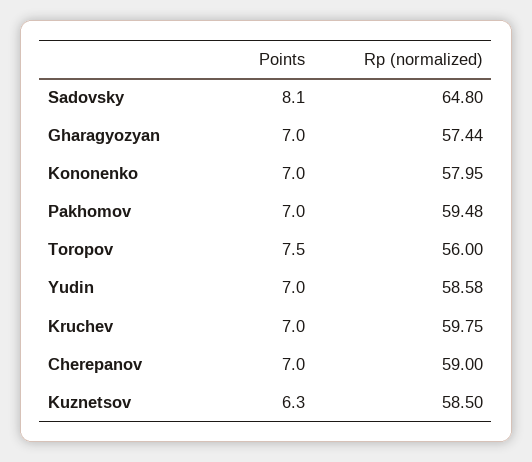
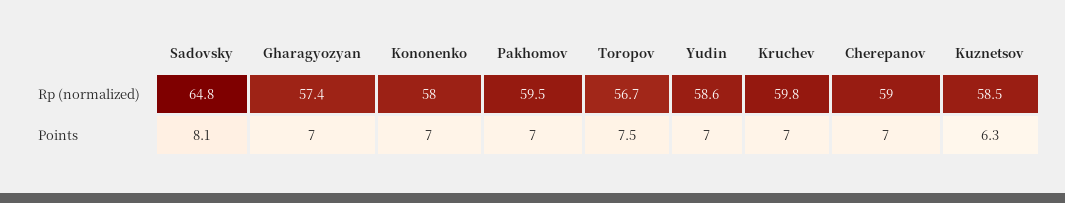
Rp (normalized), Toropov: 56 -> 56.7

